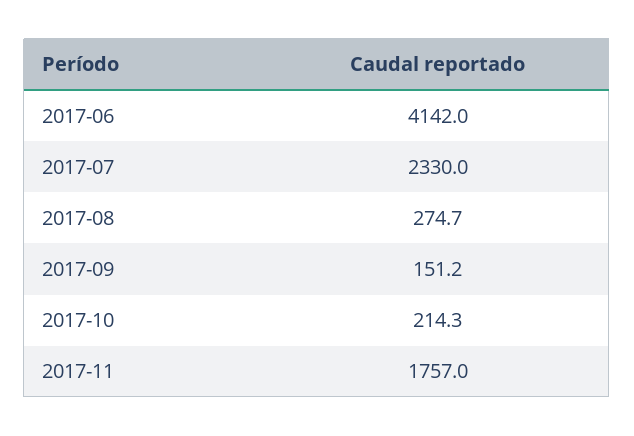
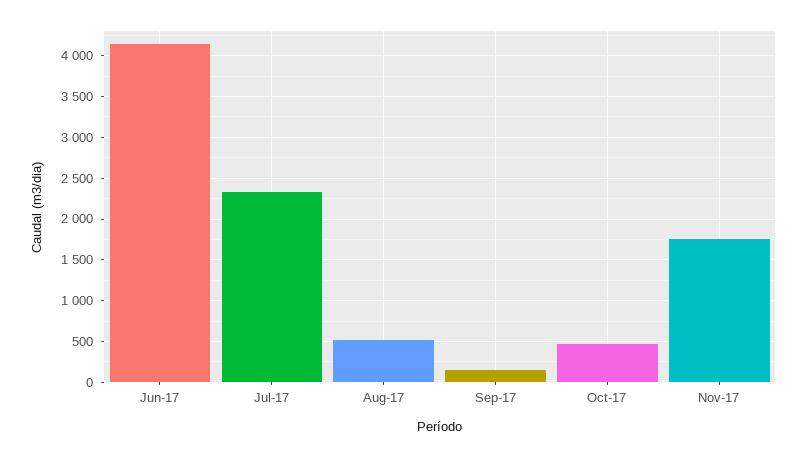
2017-08: 274.7 -> 500
2017-10: 214.3 -> 500

